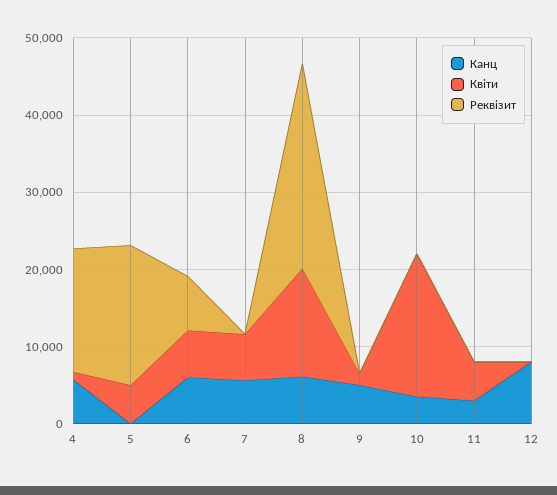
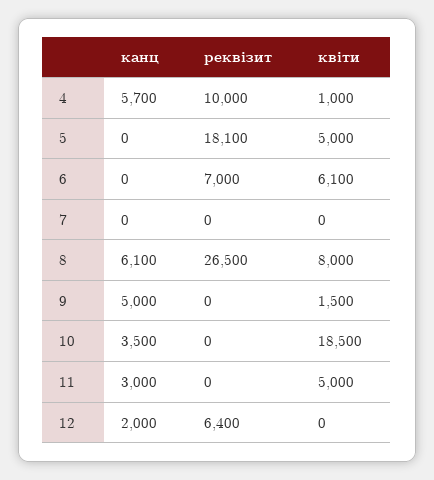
Реквізит, 4: 16000 -> 10000
Канц, 6: 6000 -> 0
Канц, 7: 6000 -> 0
Квіти, 7: 6000 -> 0
Квіти, 8: 14000 -> 8000
Канц, 12: 8000 -> 2000
Реквізит, 12: 0 -> 6400

